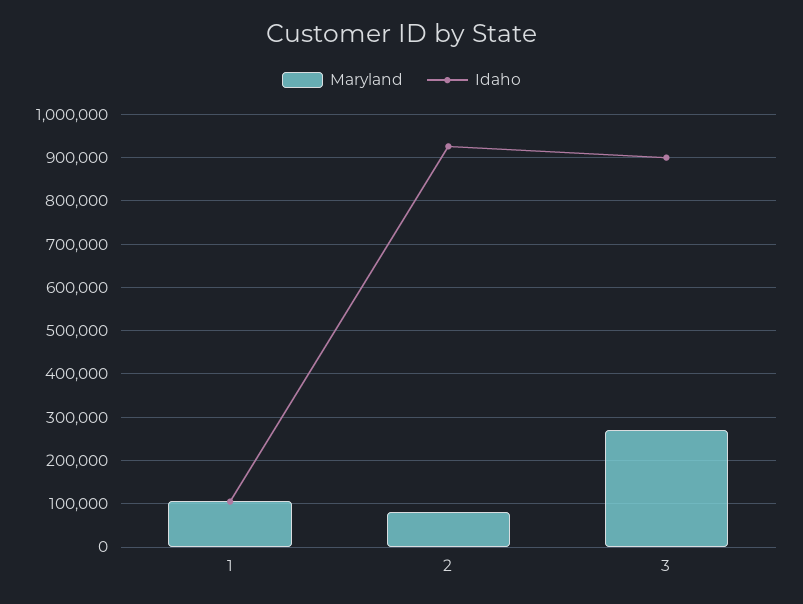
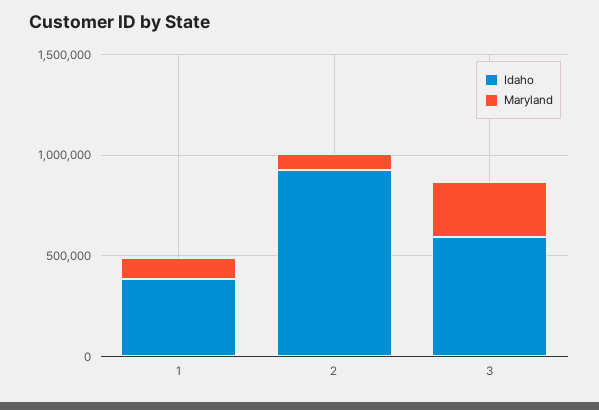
Idaho, 1: 100000 -> 400000
Idaho, 3: 900000 -> 600000

